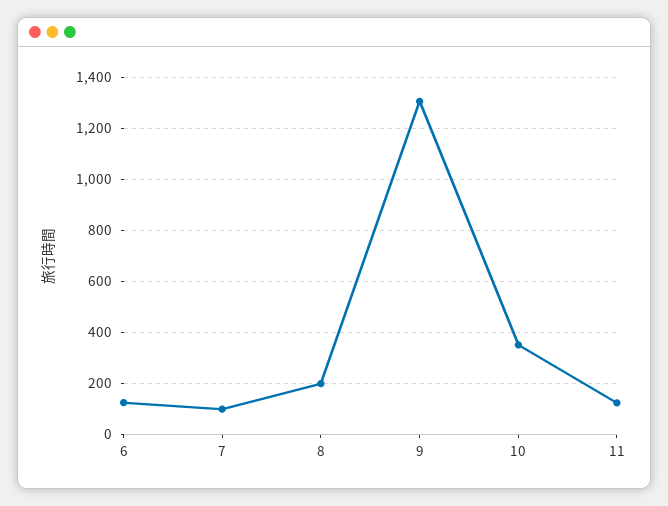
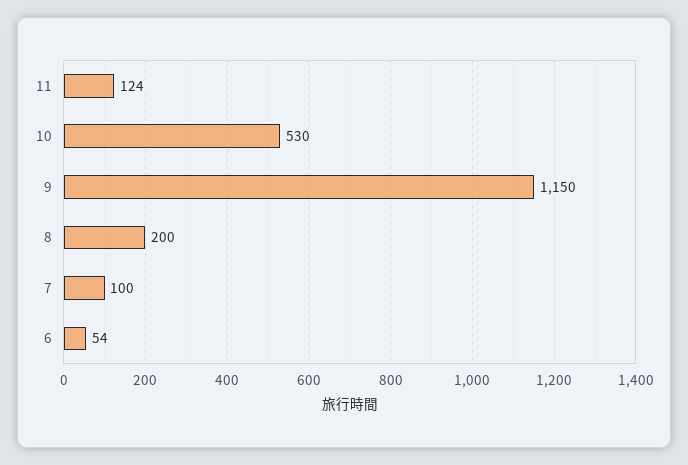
6: 125 -> 54
9: 1300 -> 1150
10: 350 -> 530

